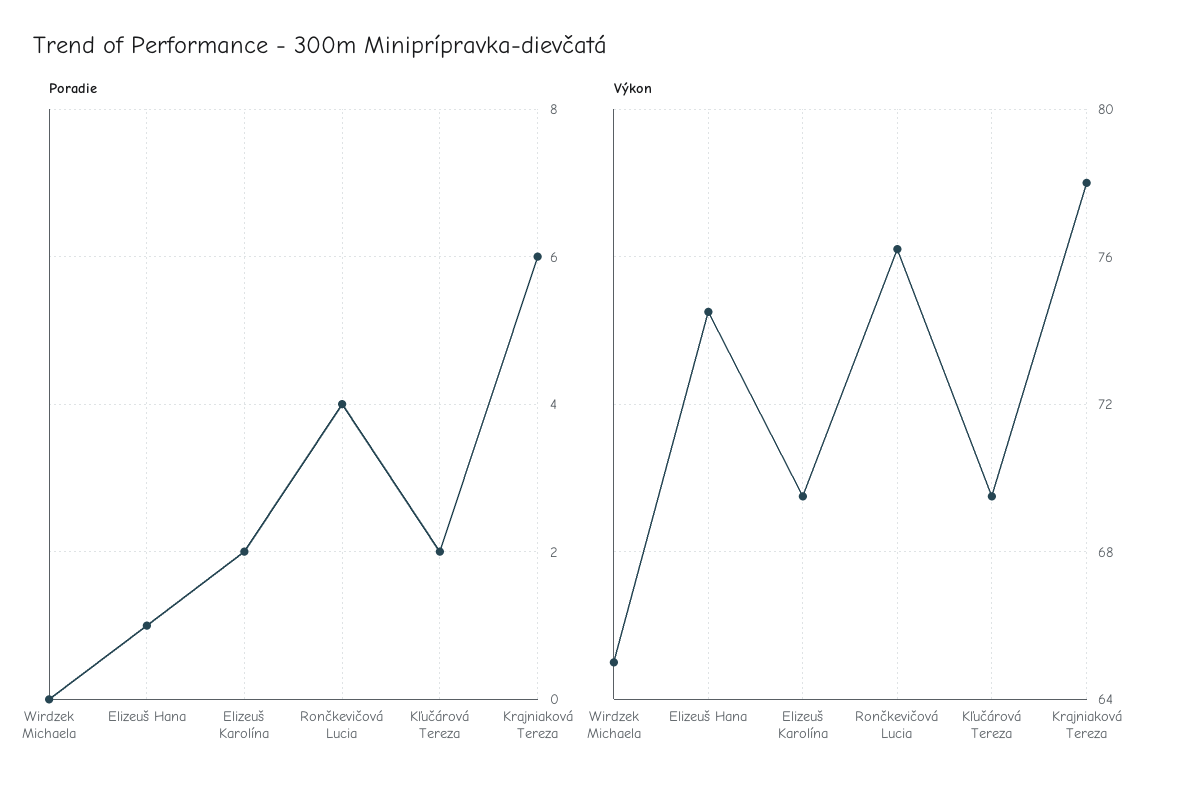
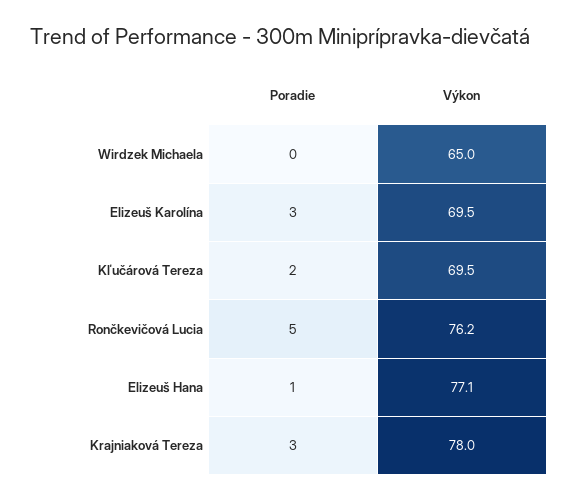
Poradie, Elizeuš Karolína: 2 -> 3
Poradie, Rončkevičová Lucia: 4 -> 5
Poradie, Krajniaková Tereza: 6 -> 3
Výkon, Elizeuš Hana: 74.5 -> 77.1

